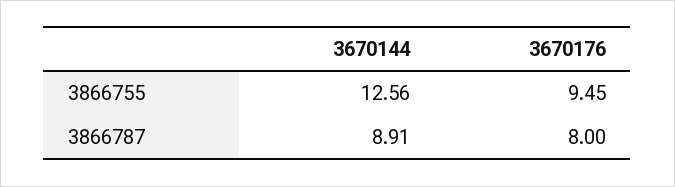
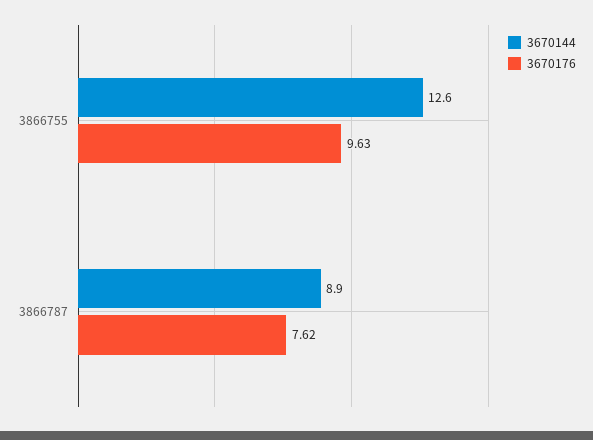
3670176, 3866755: 9.45 -> 9.63
3670176, 3866787: 8 -> 7.62

